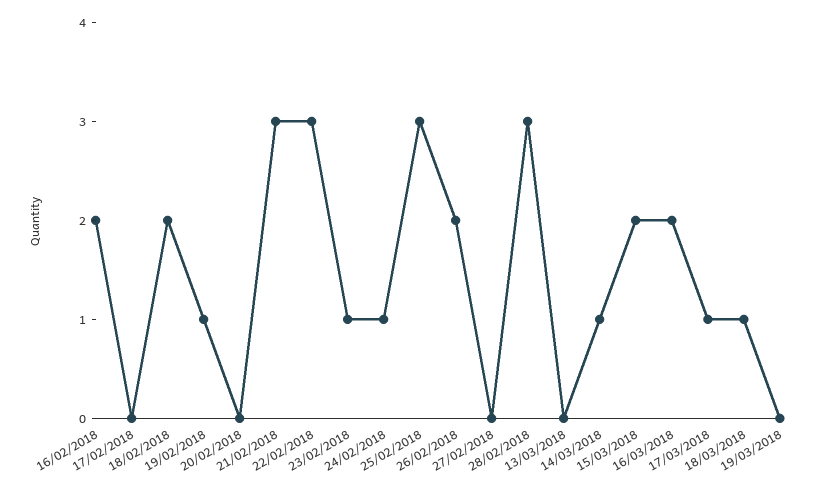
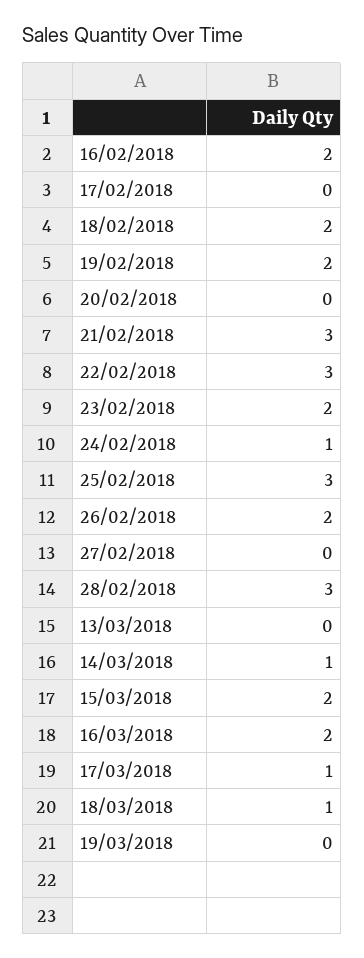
19/02/2018: 1 -> 2
23/02/2018: 1 -> 2

